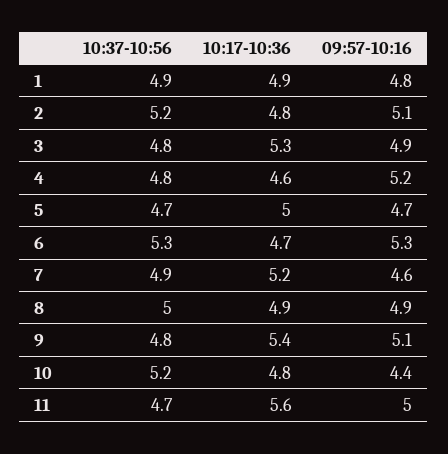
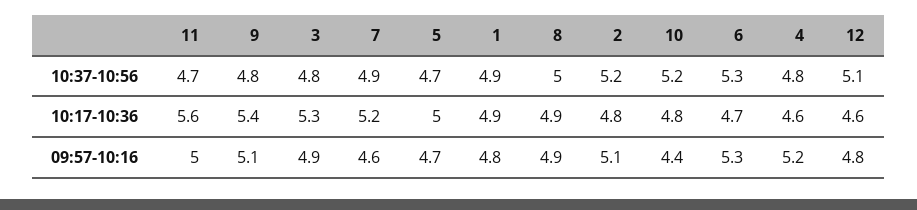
10:37-10:56, 12: none -> 5.1
10:17-10:36, 12: none -> 4.6
09:57-10:16, 12: none -> 4.8

